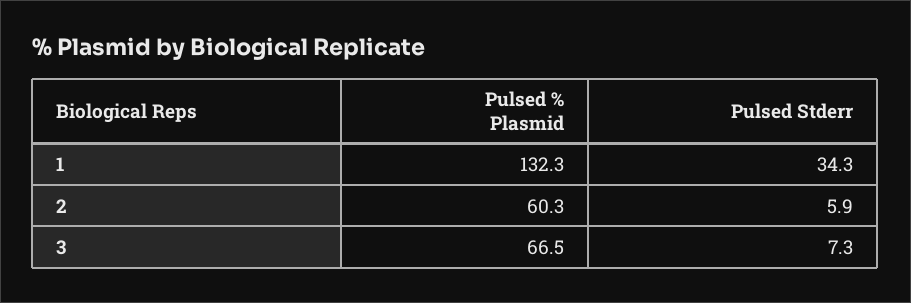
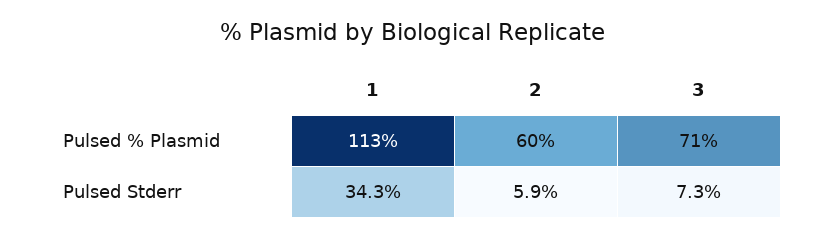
Pulsed % Plasmid, 1: 132.3 -> 113
Pulsed % Plasmid, 3: 66.5 -> 71

